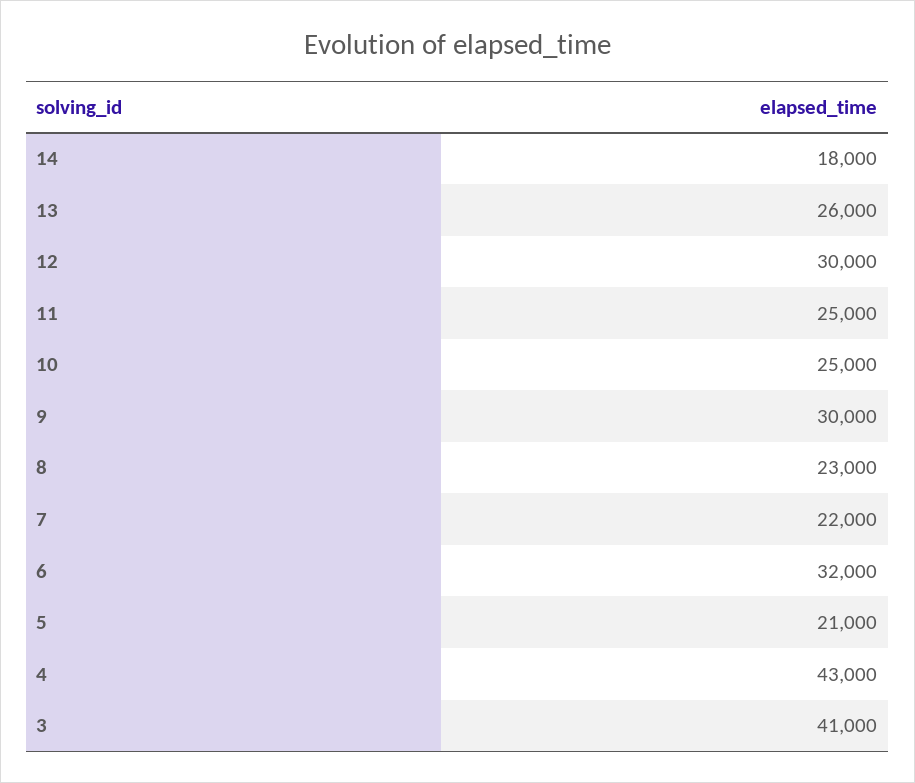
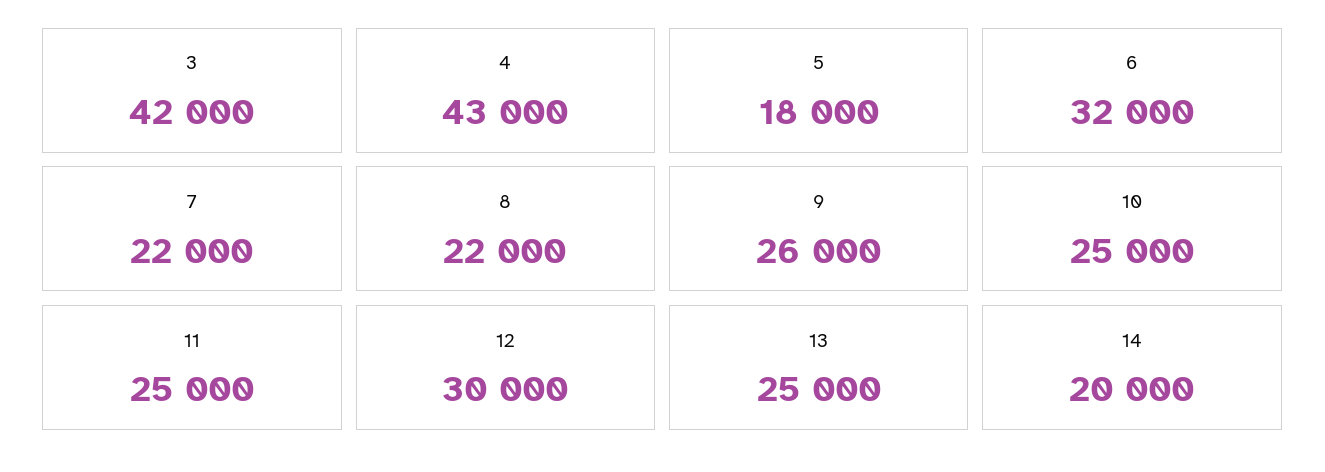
14: 18000 -> 20000
13: 26000 -> 25000
9: 30000 -> 26000
8: 23000 -> 22000
5: 21000 -> 18000
3: 41000 -> 42000

